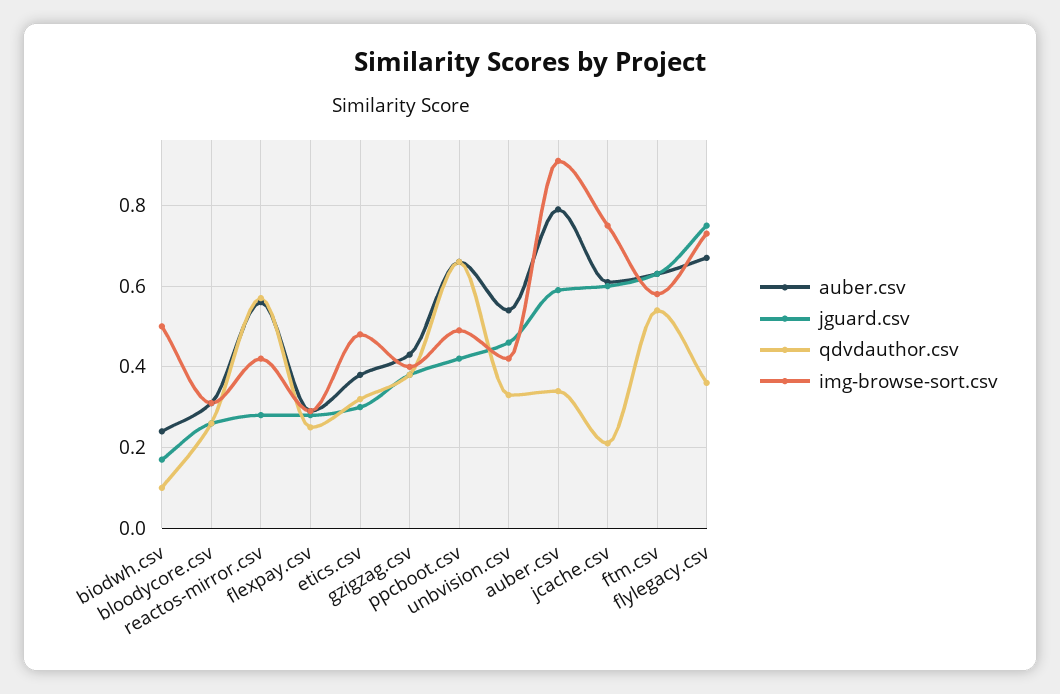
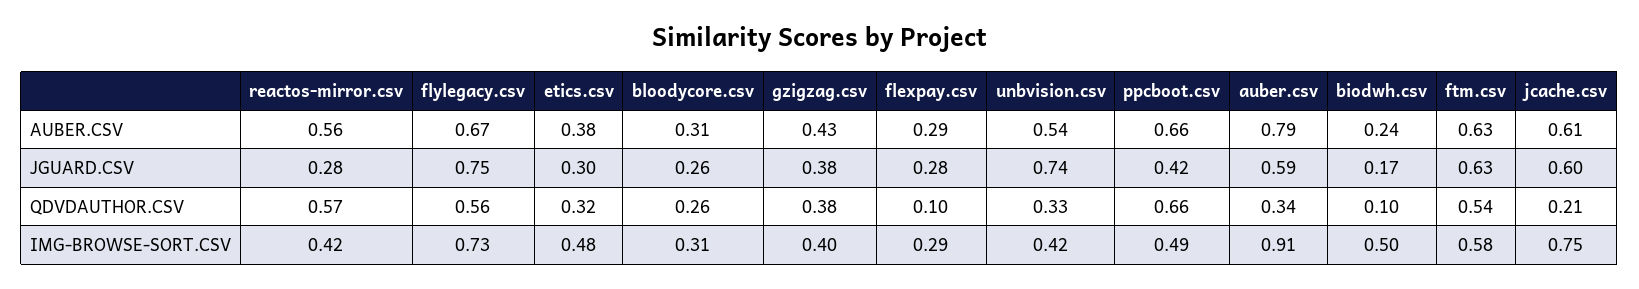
qdvdauthor.csv, flexpay.csv: 0.25 -> 0.1
jguard.csv, unbvision.csv: 0.45 -> 0.74
qdvdauthor.csv, flylegacy.csv: 0.35 -> 0.56

